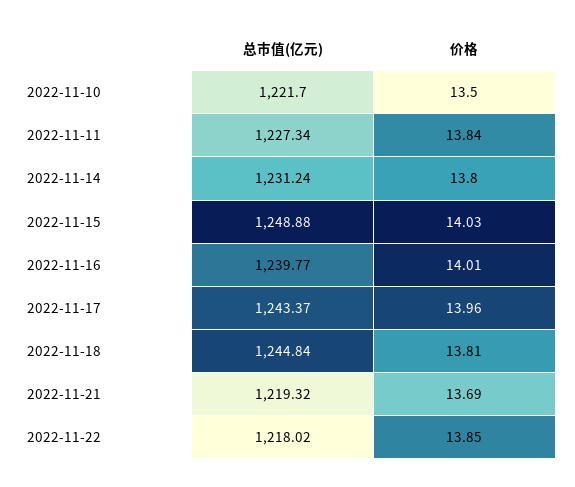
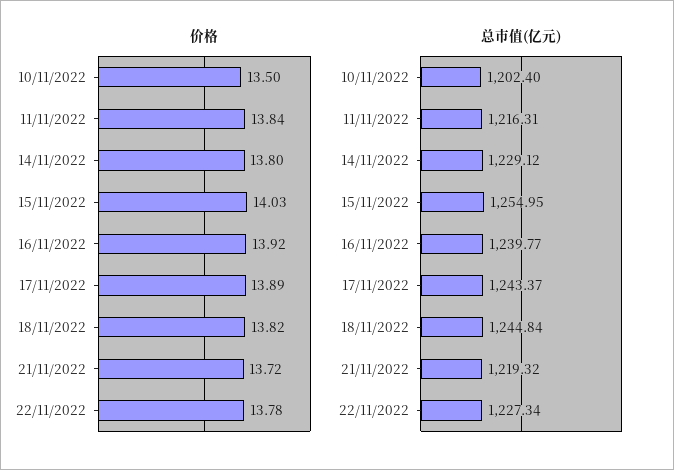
总市值(亿元), 2022-11-10: 1221.7 -> 1202.4
总市值(亿元), 2022-11-11: 1227.34 -> 1216.31
总市值(亿元), 2022-11-14: 1231.24 -> 1229.12
总市值(亿元), 2022-11-15: 1248.88 -> 1254.95
价格, 2022-11-16: 14.01 -> 13.92
价格, 2022-11-17: 13.96 -> 13.89
价格, 2022-11-18: 13.81 -> 13.82
价格, 2022-11-21: 13.69 -> 13.72
总市值(亿元), 2022-11-22: 1218.02 -> 1227.34
价格, 2022-11-22: 13.85 -> 13.78

